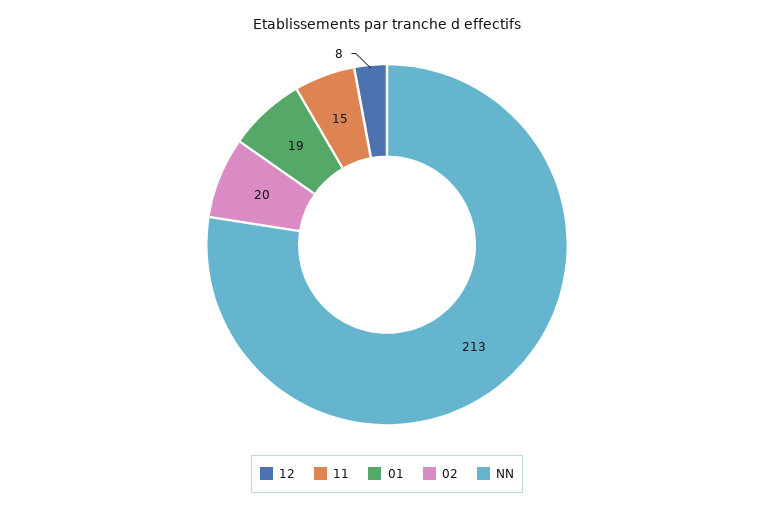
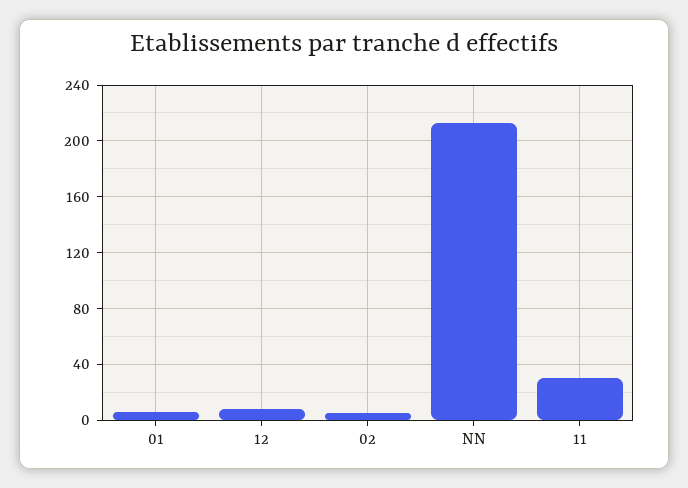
11: 15 -> 30
01: 19 -> 5
02: 20 -> 5

